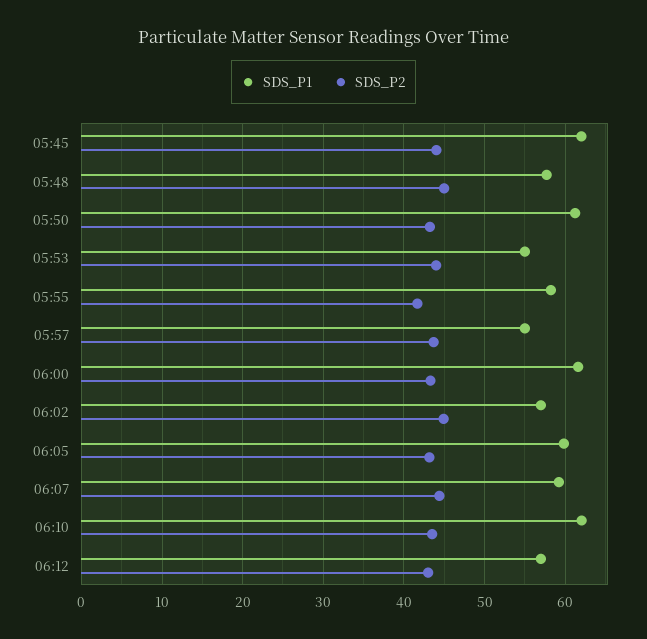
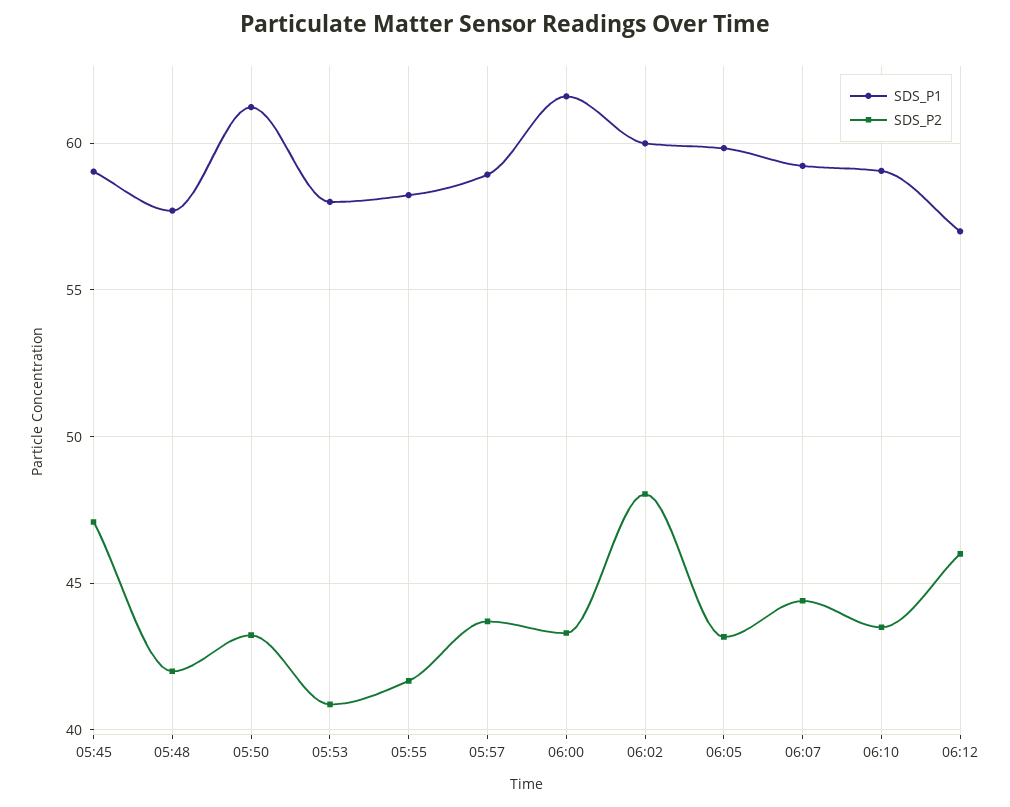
SDS_P1, 05:45: 62 -> 59
SDS_P2, 05:45: 44 -> 47
SDS_P2, 05:48: 45 -> 42
SDS_P1, 05:53: 55 -> 58
SDS_P2, 05:53: 44 -> 41
SDS_P1, 05:57: 55 -> 59
SDS_P1, 06:02: 57 -> 60
SDS_P2, 06:02: 45 -> 48
SDS_P1, 06:10: 62 -> 59
SDS_P2, 06:12: 43 -> 46

